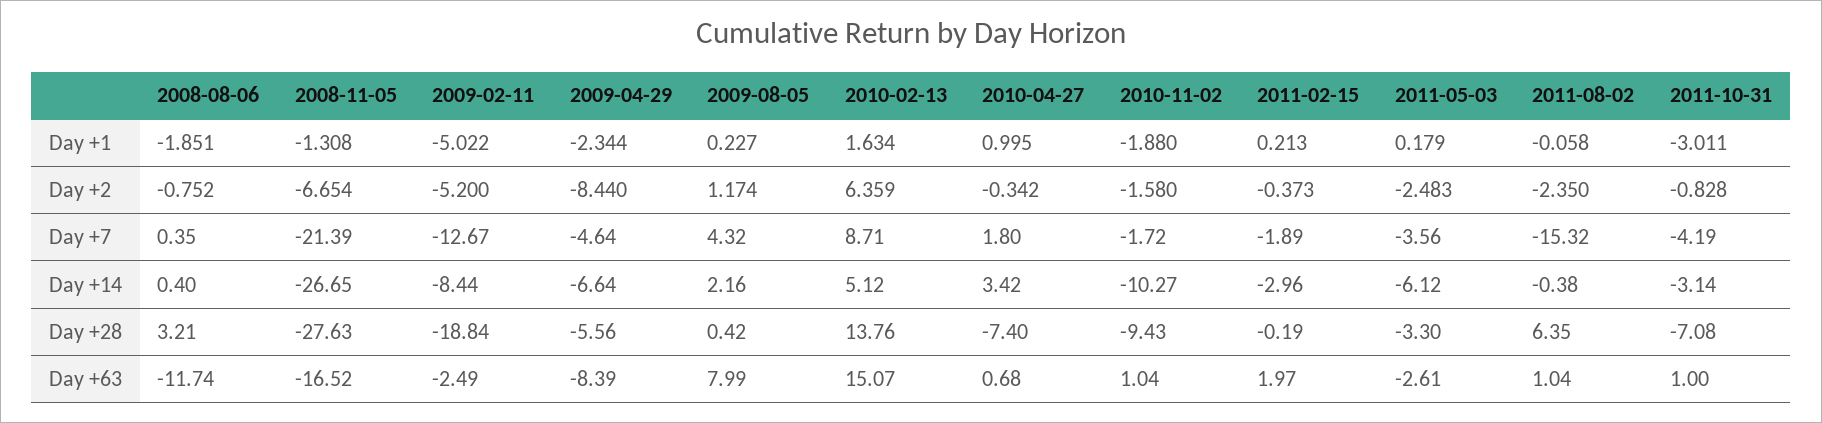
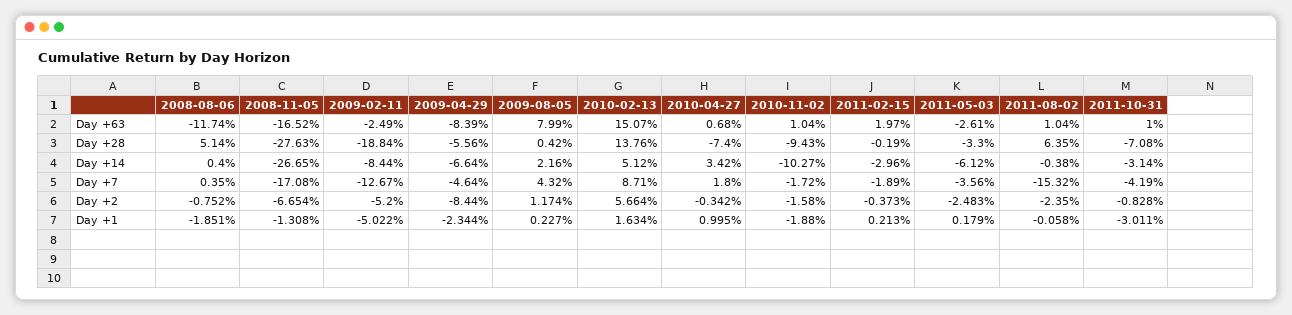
2010-02-13, Day +2: 6.359 -> 5.664
2008-11-05, Day +7: -21.39 -> -17.08
2008-08-06, Day +28: 3.21 -> 5.14

